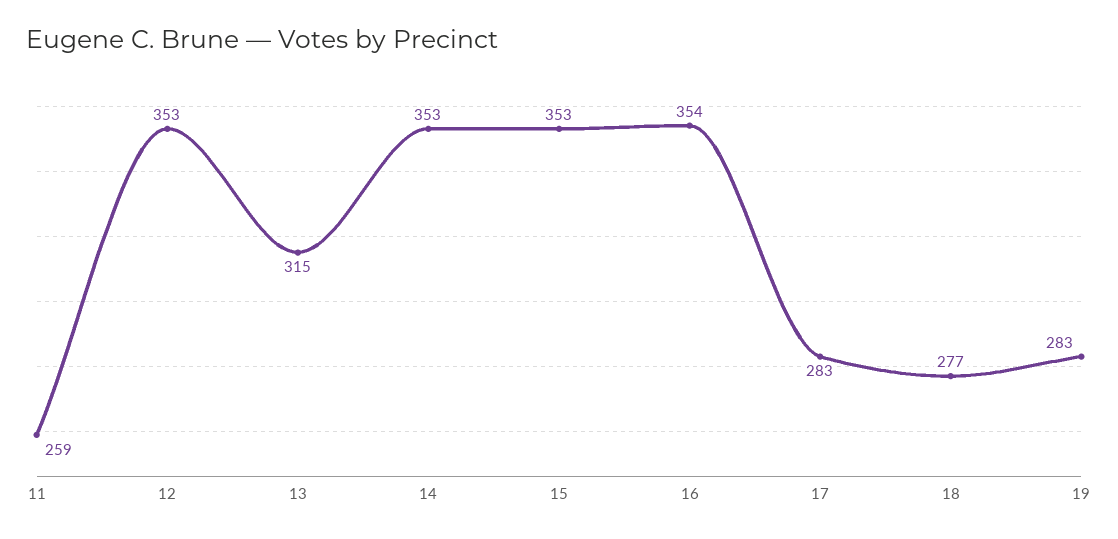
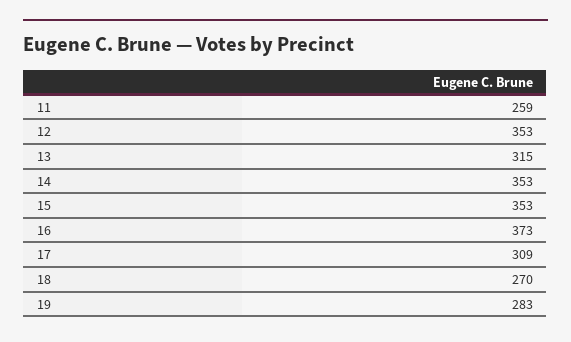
16: 354 -> 373
17: 283 -> 309
18: 277 -> 270

